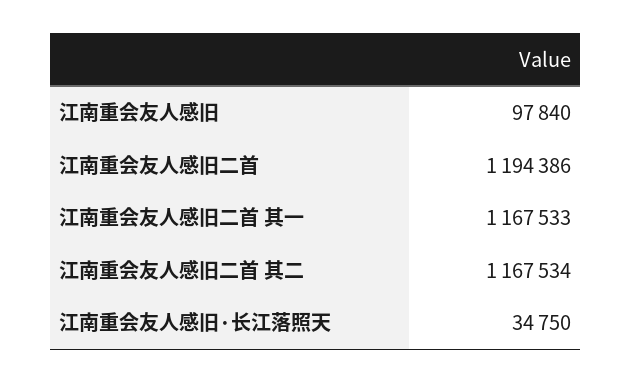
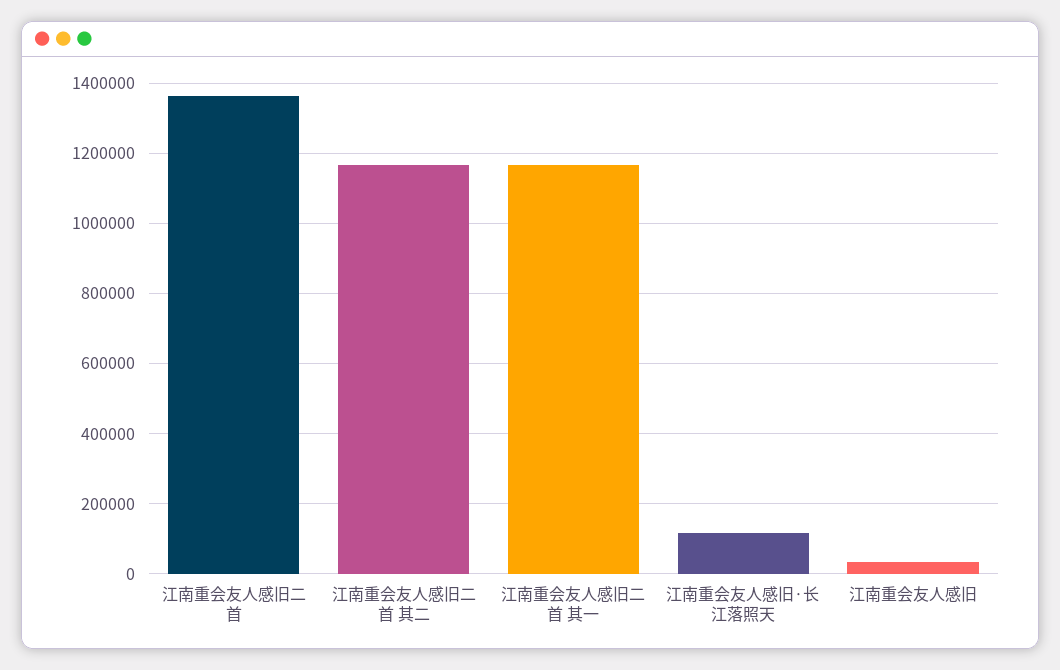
江南重会友人感旧: 97840 -> 40000
江南重会友人感旧二首: 1194386 -> 1360000
江南重会友人感旧·长江落照天: 34750 -> 120000

